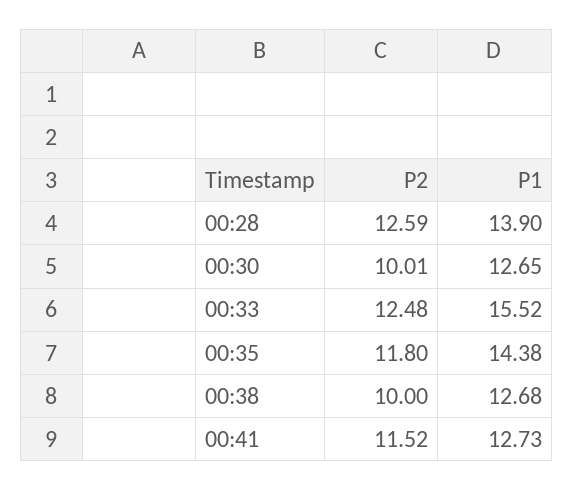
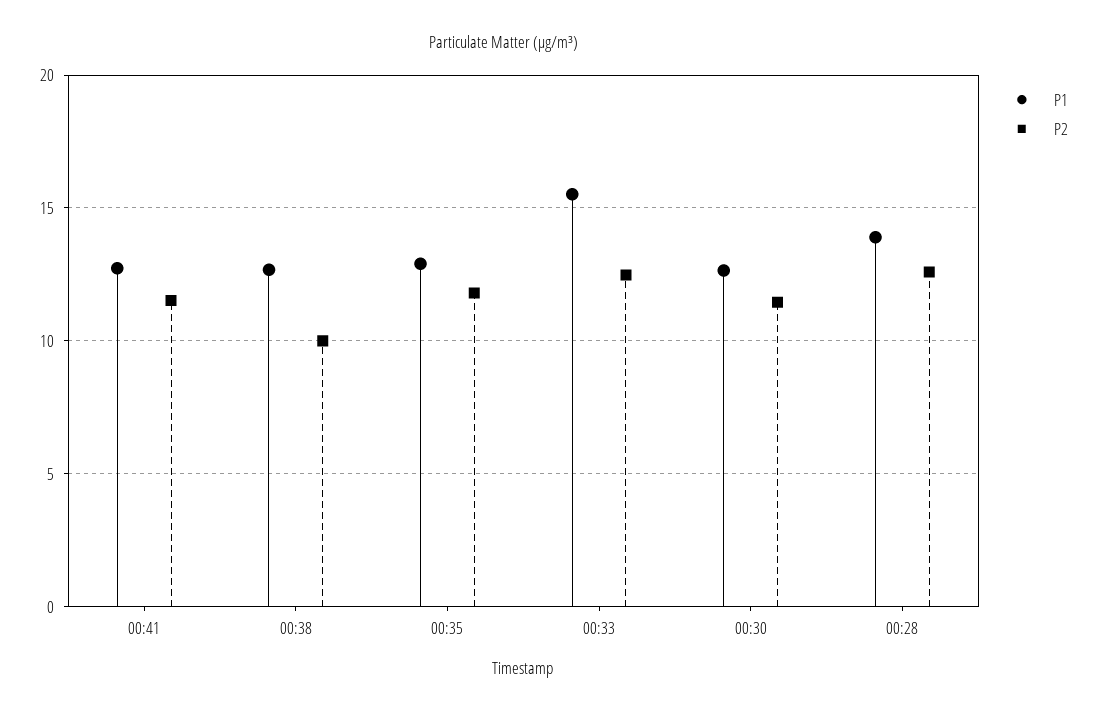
P2, 00:30: 10.01 -> 11.5
P1, 00:35: 14.38 -> 13

